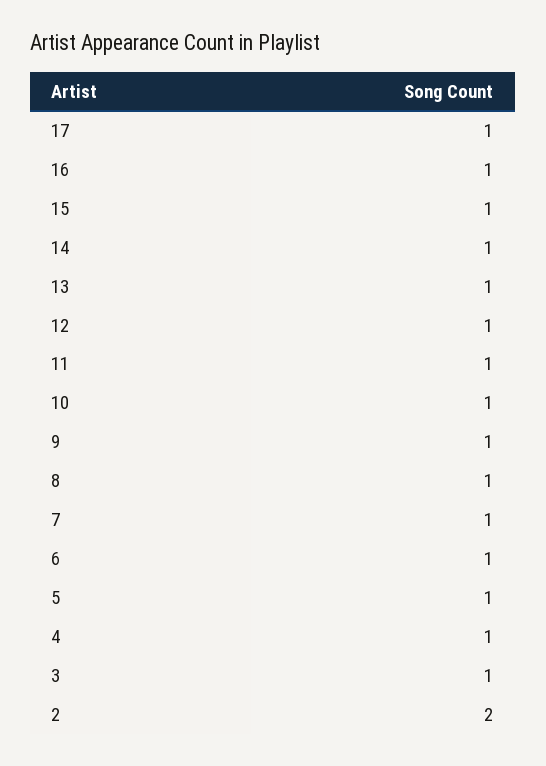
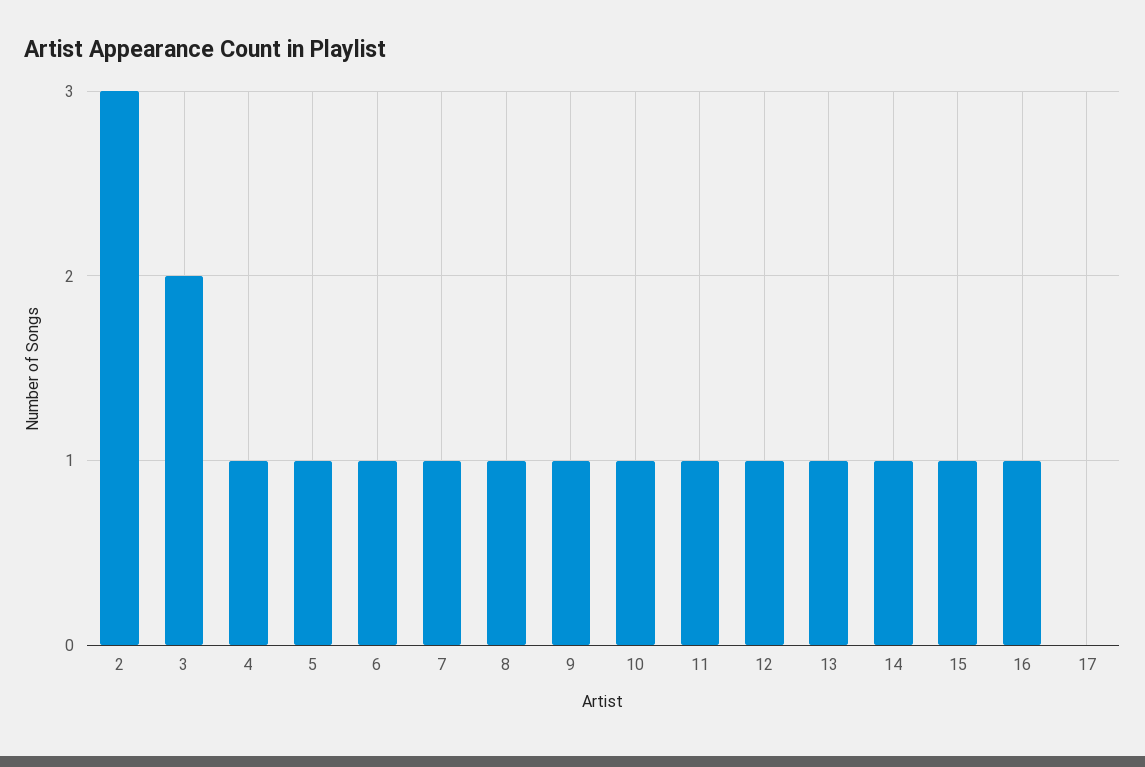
17: 1 -> 0
3: 1 -> 2
2: 2 -> 3

